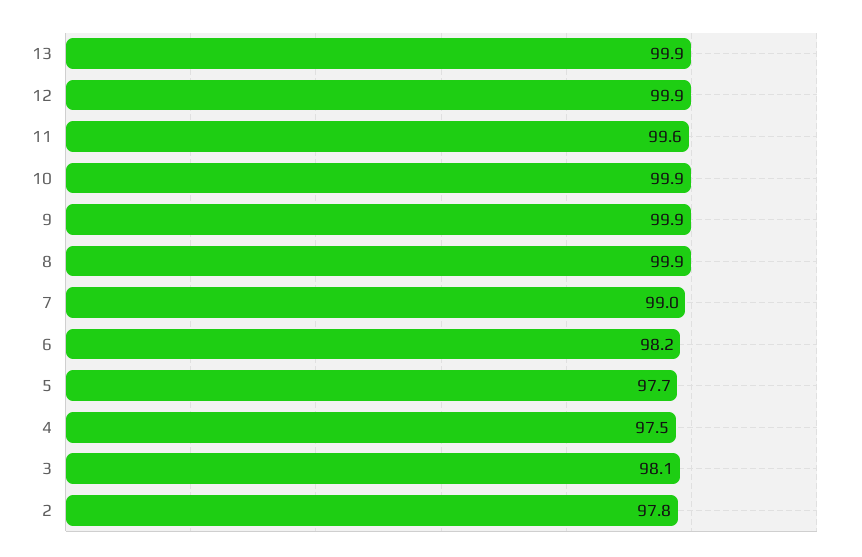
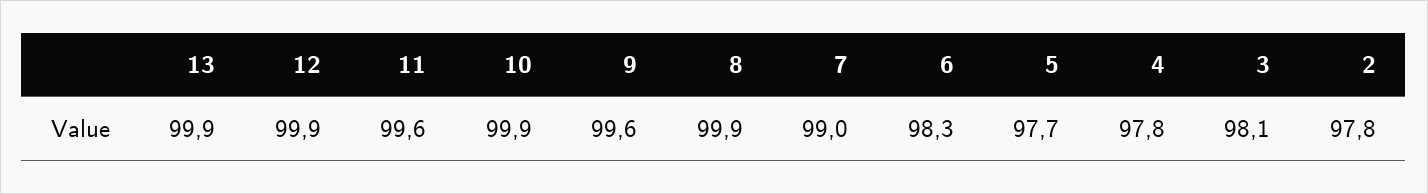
9: 99.9 -> 99.6
6: 98.2 -> 98.3
4: 97.5 -> 97.8

